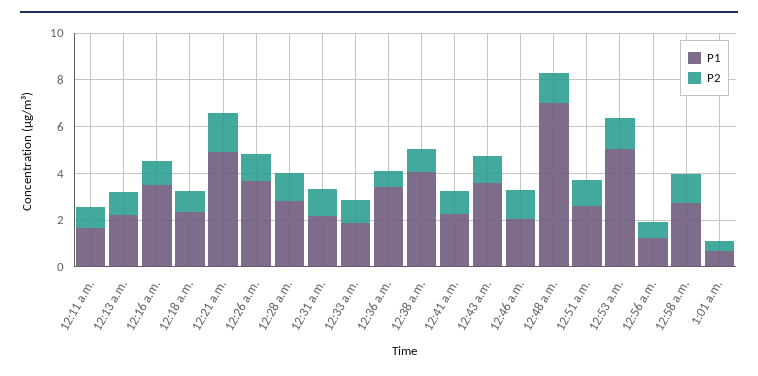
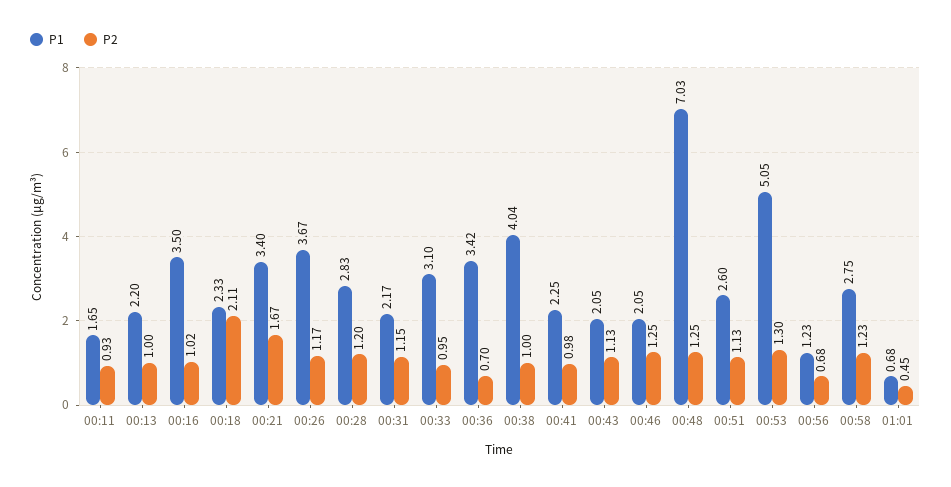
P2, 12:18 a.m.: 1 -> 2.11
P1, 12:21 a.m.: 5 -> 3.4
P1, 12:33 a.m.: 2 -> 3.1
P1, 12:43 a.m.: 3.5 -> 2.05

